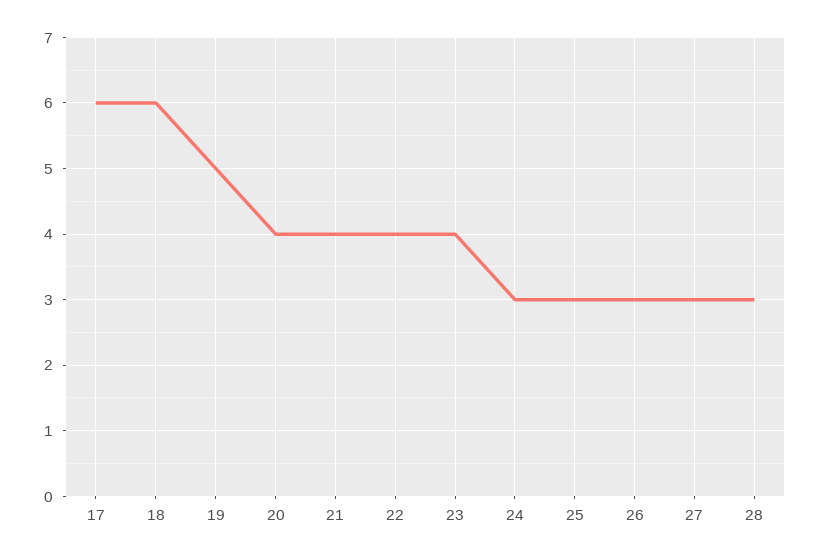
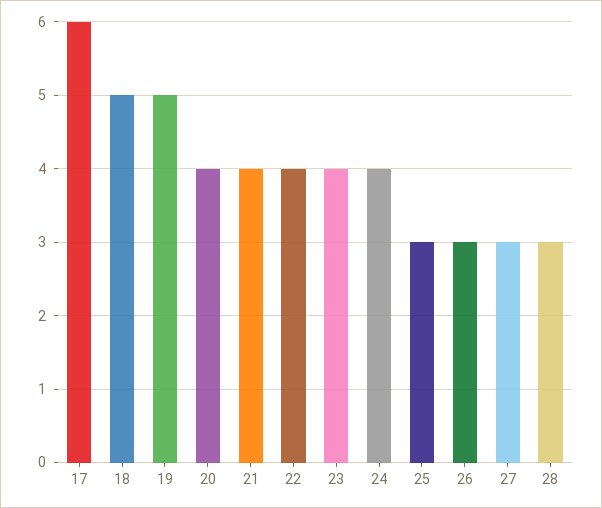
18: 6 -> 5
24: 3 -> 4

